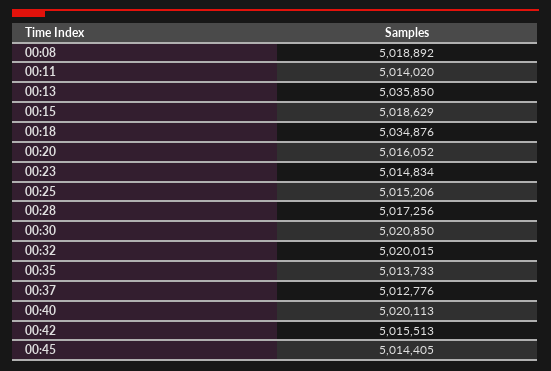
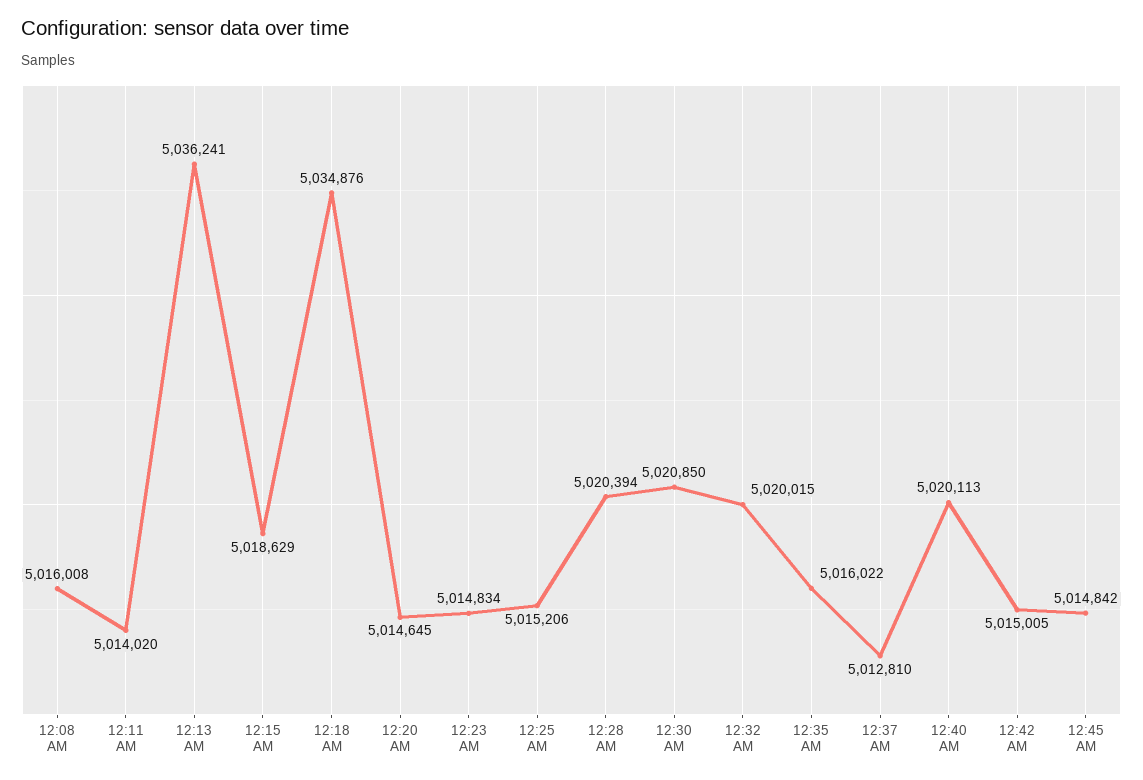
00:08: 5018892 -> 5016008
00:13: 5035850 -> 5036241
00:20: 5016052 -> 5014645
00:28: 5017256 -> 5020394
00:35: 5013733 -> 5016022
00:37: 5012776 -> 5012810
00:42: 5015513 -> 5015005
00:45: 5014405 -> 5014842

